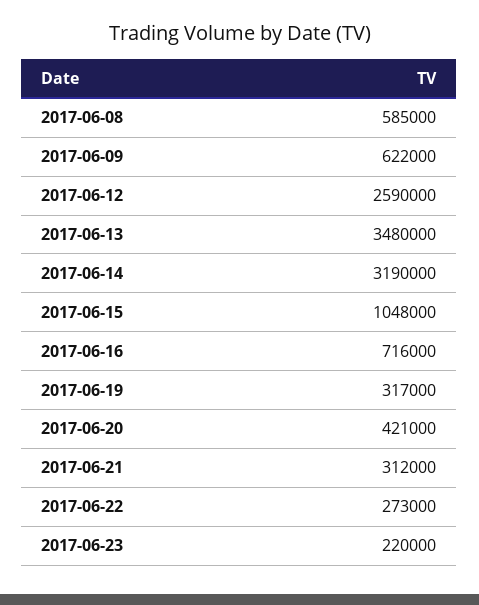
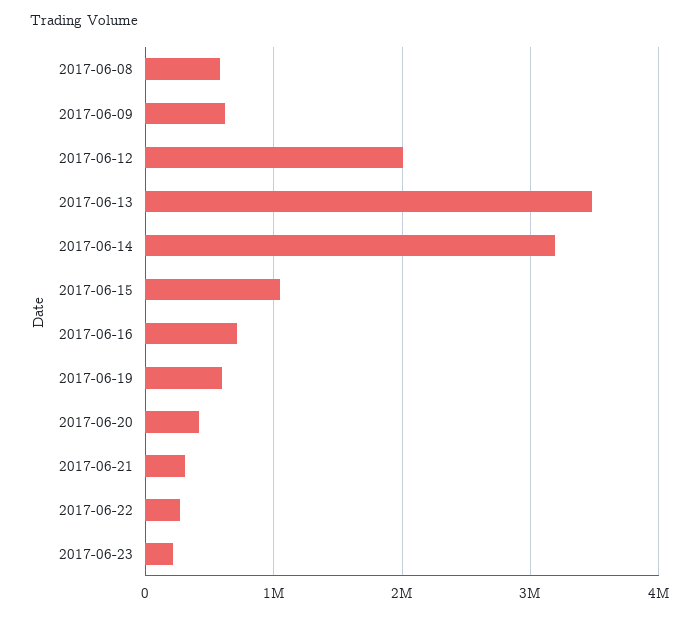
2017-06-12: 2590000 -> 2000000
2017-06-19: 317000 -> 600000

